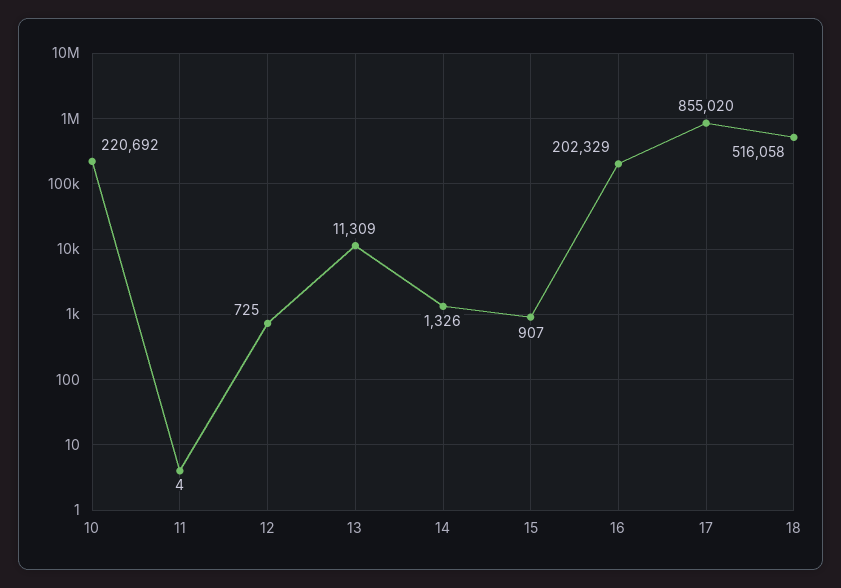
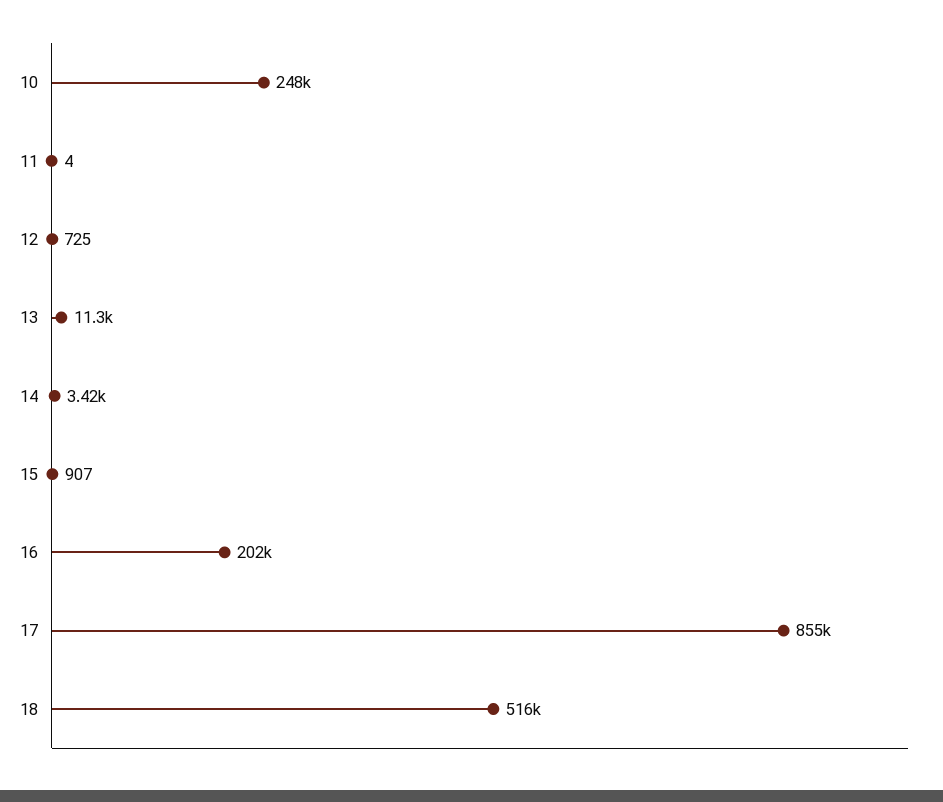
10: 220692 -> 248000
14: 1326 -> 3420

